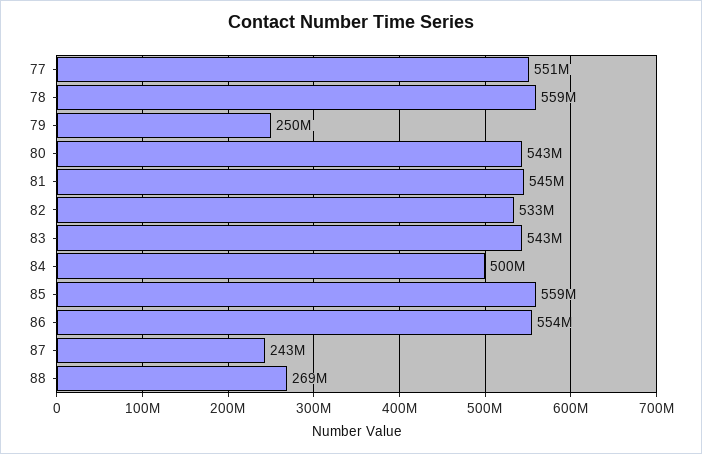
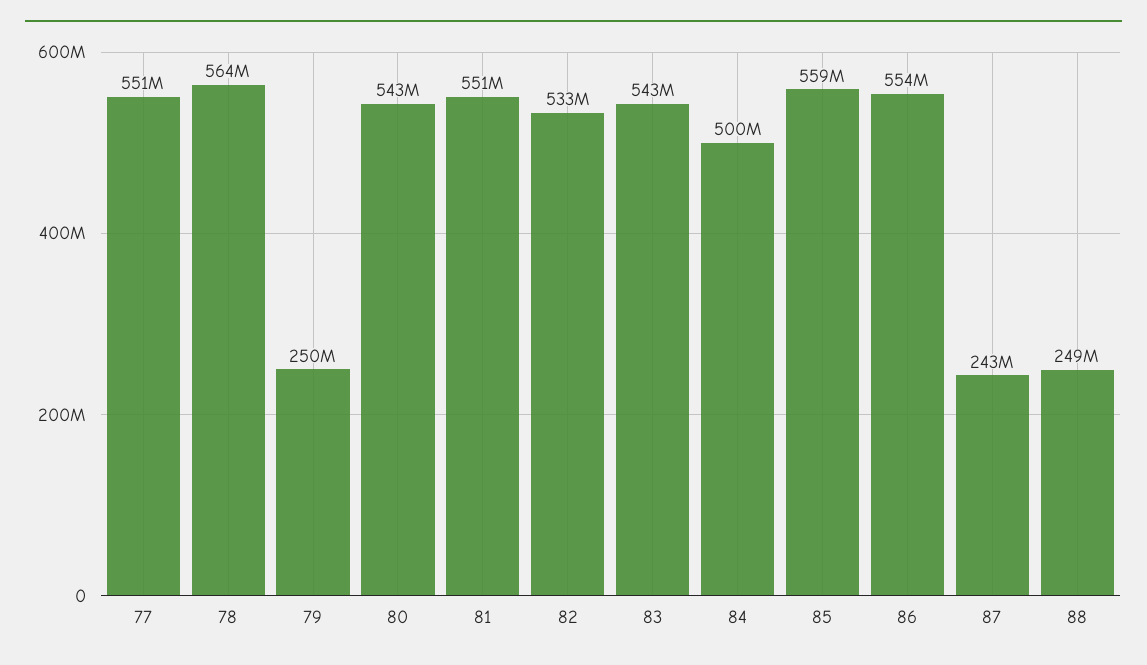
78: 559000000 -> 564000000
81: 545000000 -> 551000000
88: 269000000 -> 249000000

